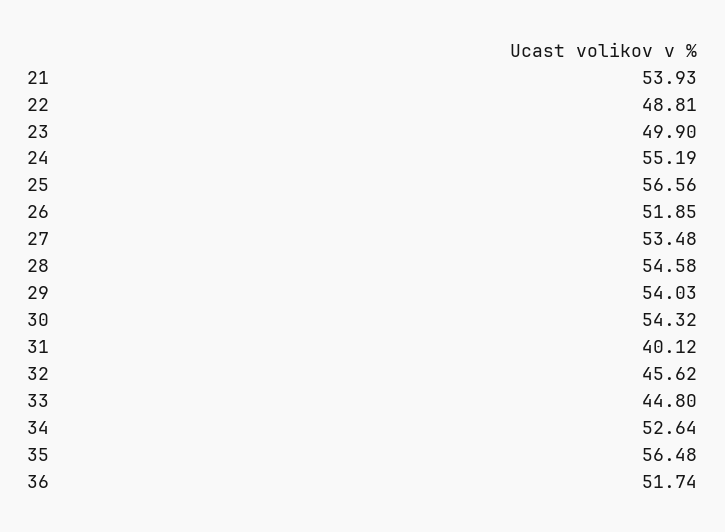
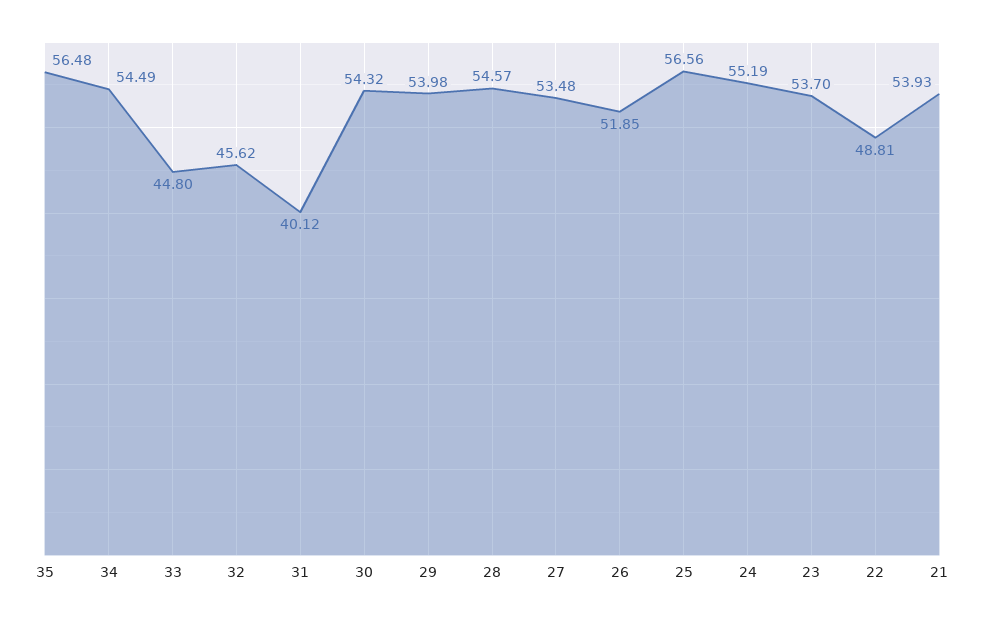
23: 49.9 -> 53.7
28: 54.58 -> 54.57
29: 54.03 -> 53.98
34: 52.64 -> 54.49
36: 51.74 -> none

